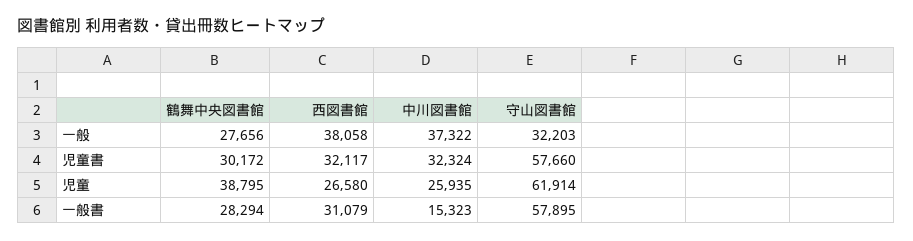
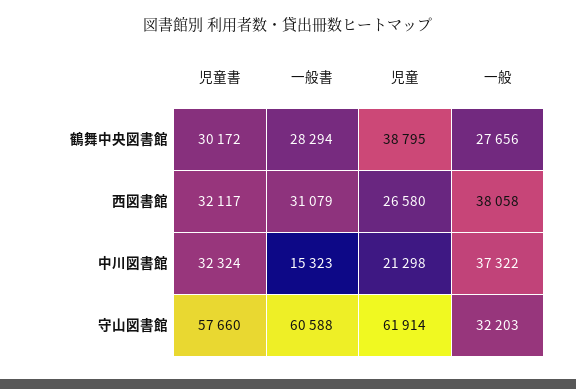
中川図書館, 児童: 25935 -> 21298
守山図書館, 一般書: 57895 -> 60588

